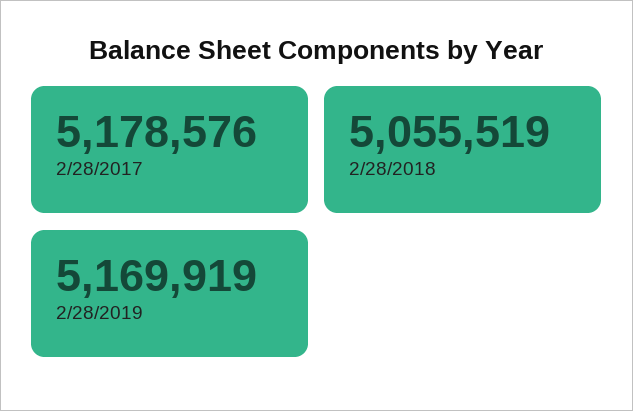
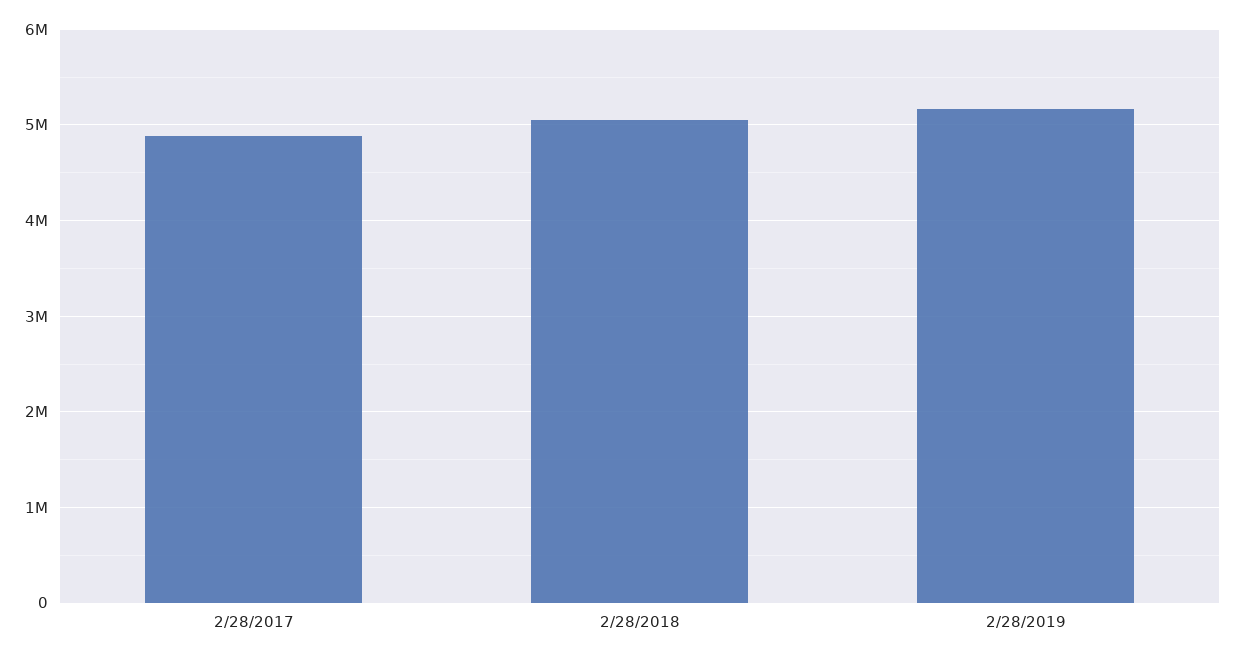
2/28/2017: 5178576 -> 4900000

